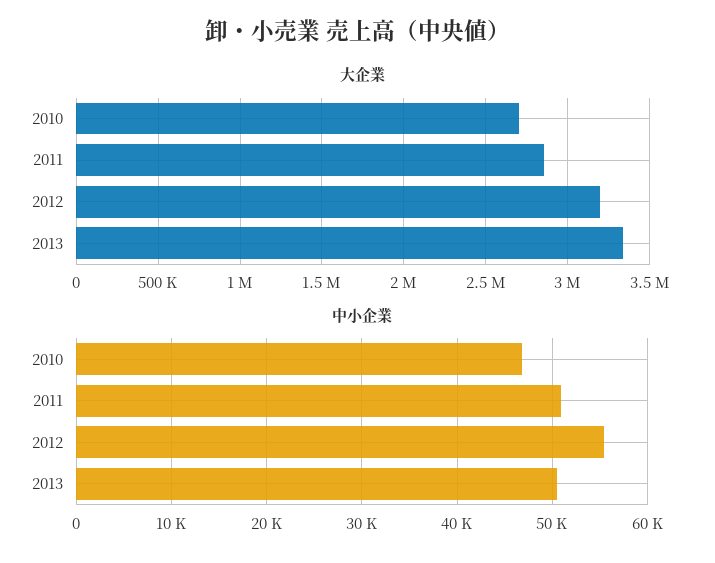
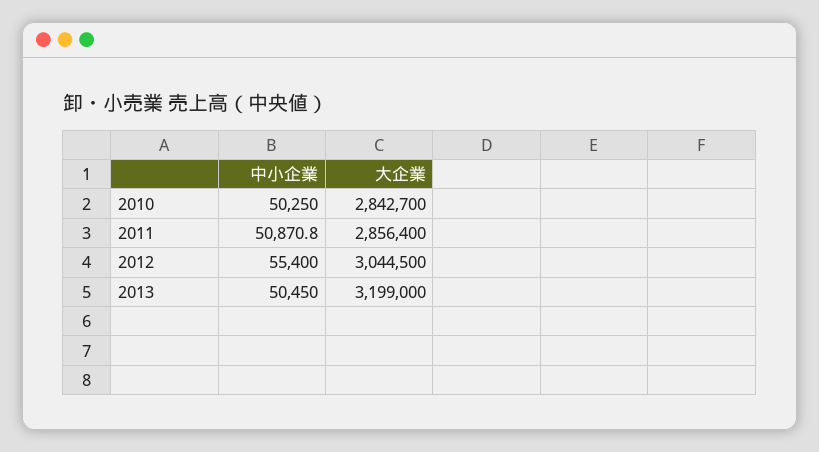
大企業, 2010: 2700000 -> 2842700
大企業, 2012: 3200000 -> 3044500
大企業, 2013: 3350000 -> 3199000
中小企業, 2010: 47000 -> 50250

